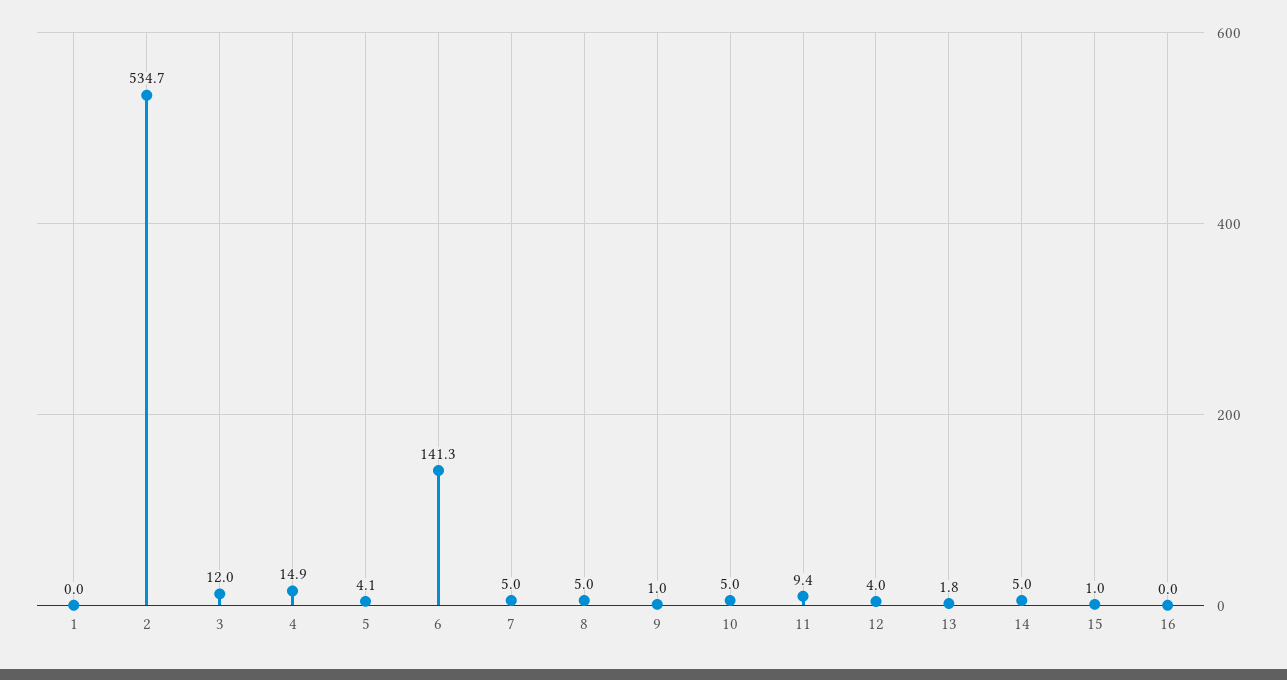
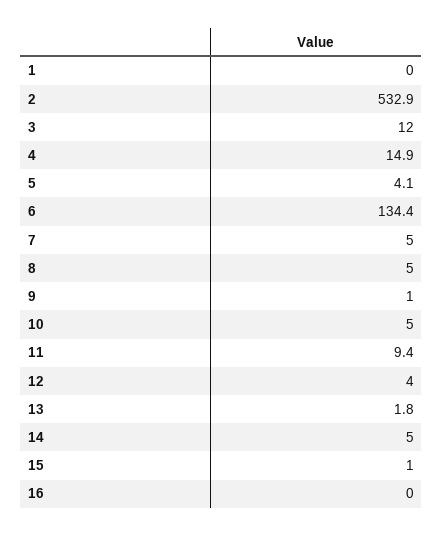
2: 534.7 -> 532.9
6: 141.3 -> 134.4

